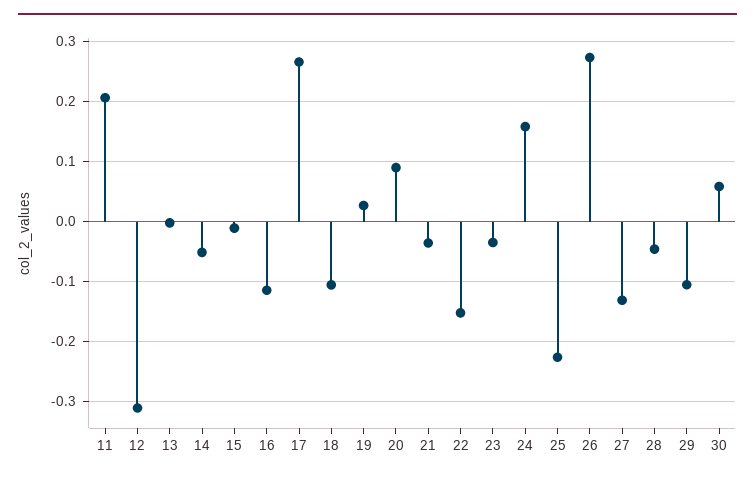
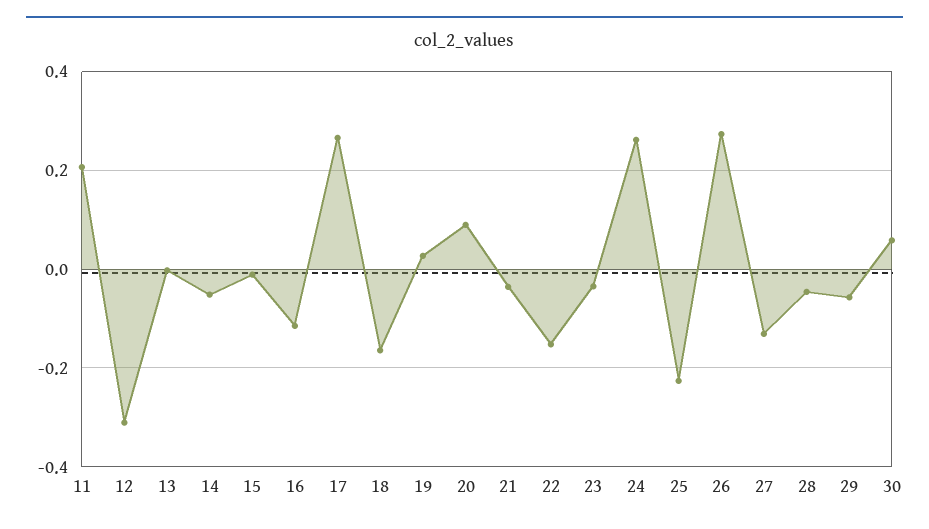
18: -0.1 -> -0.16
24: 0.16 -> 0.26
29: -0.1 -> -0.06

